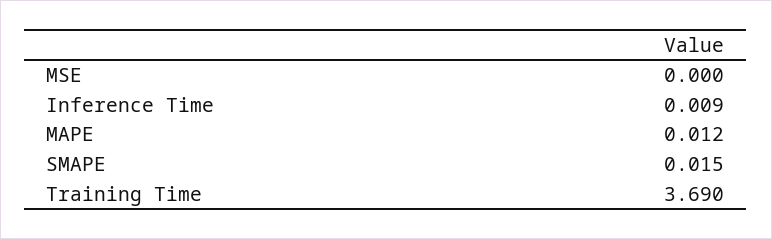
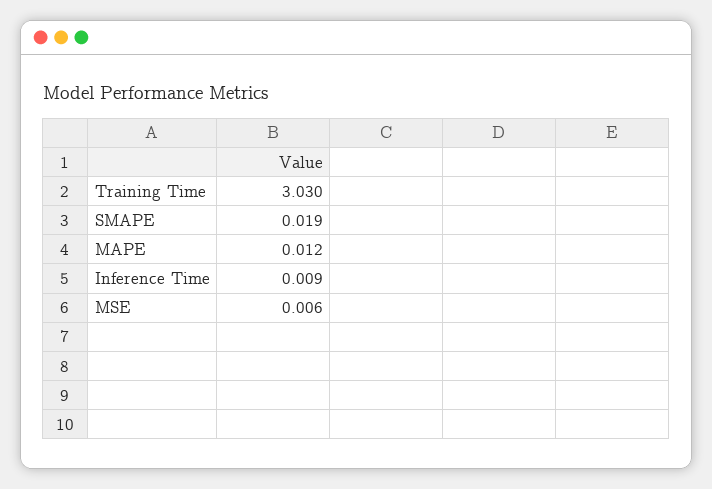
MSE: 0 -> 0.006
SMAPE: 0.015 -> 0.019
Training Time: 3.69 -> 3.03

